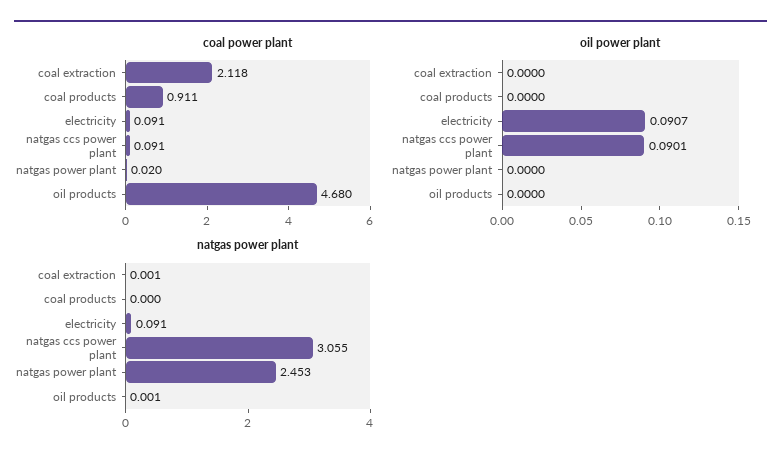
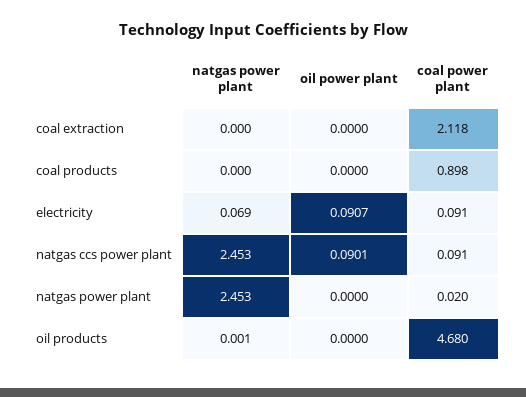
coal power plant, coal products: 0.911 -> 0.898
natgas power plant, coal extraction: 0.001 -> 0
natgas power plant, electricity: 0.091 -> 0.069
natgas power plant, natgas ccs power plant: 3.055 -> 2.453

